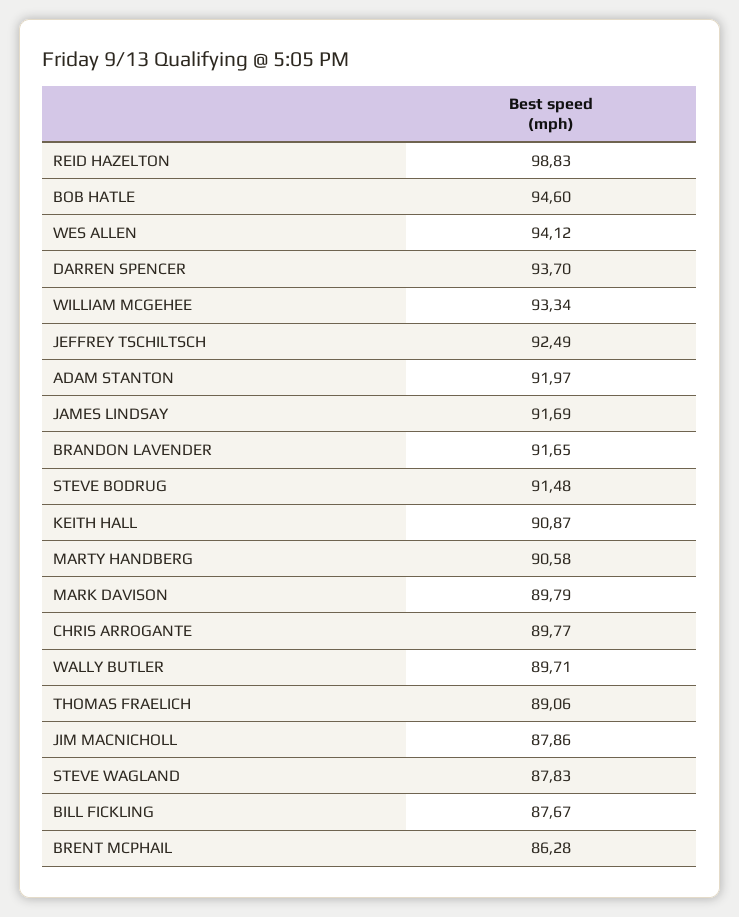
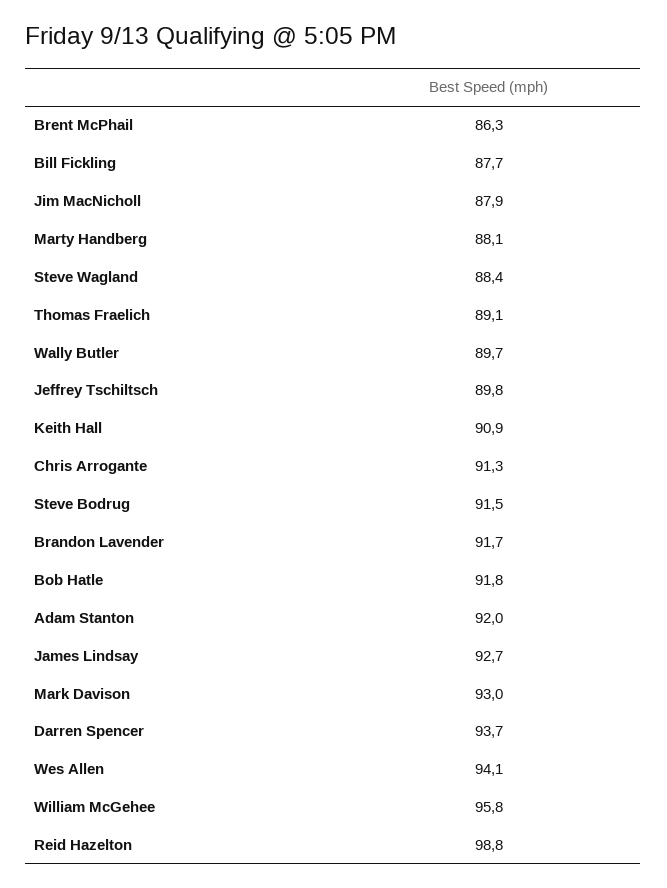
BOB HATLE: 94.6 -> 91.8
WILLIAM MCGEHEE: 93.34 -> 95.8
JEFFREY TSCHILTSCH: 92.49 -> 89.8
JAMES LINDSAY: 91.69 -> 92.7
MARTY HANDBERG: 90.58 -> 88.1
MARK DAVISON: 89.79 -> 93
CHRIS ARROGANTE: 89.77 -> 91.3
STEVE WAGLAND: 87.83 -> 88.4

